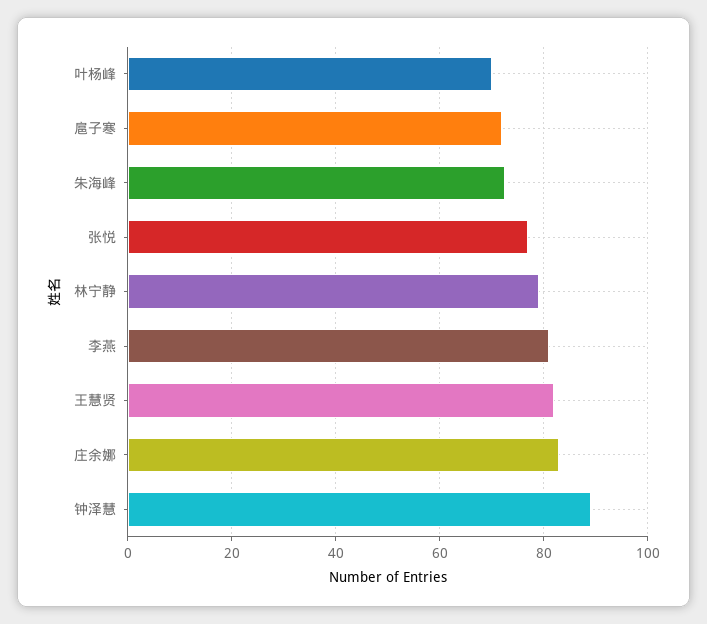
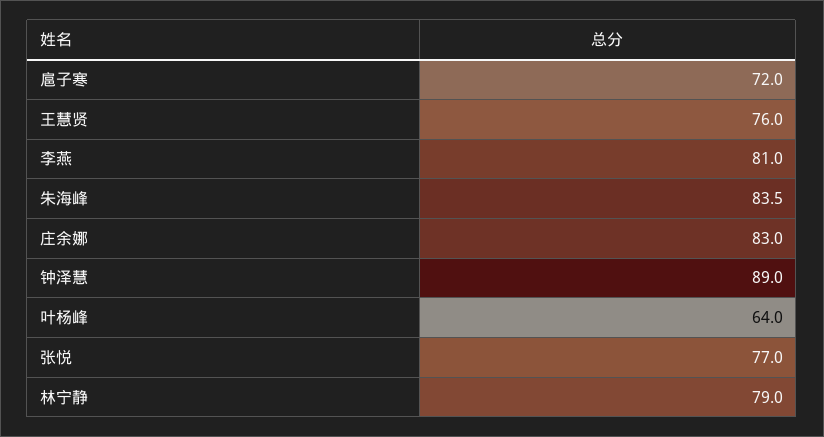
叶杨峰: 70 -> 64
朱海峰: 72 -> 83.5
王慧贤: 82 -> 76

